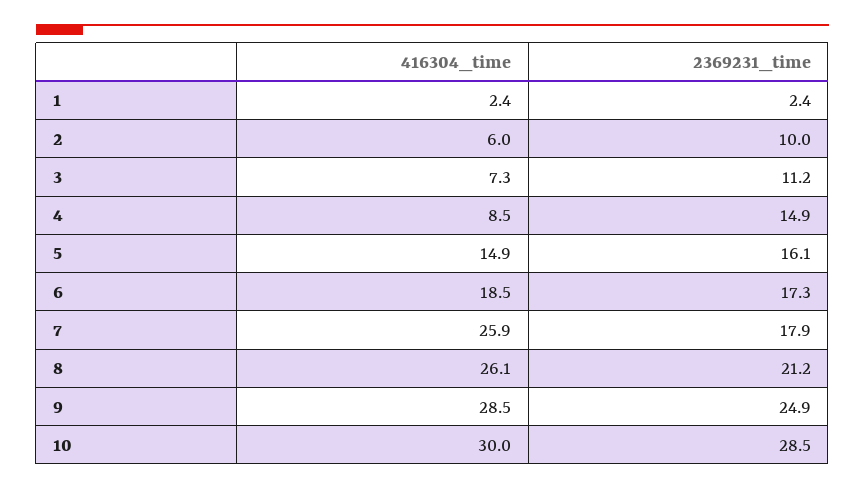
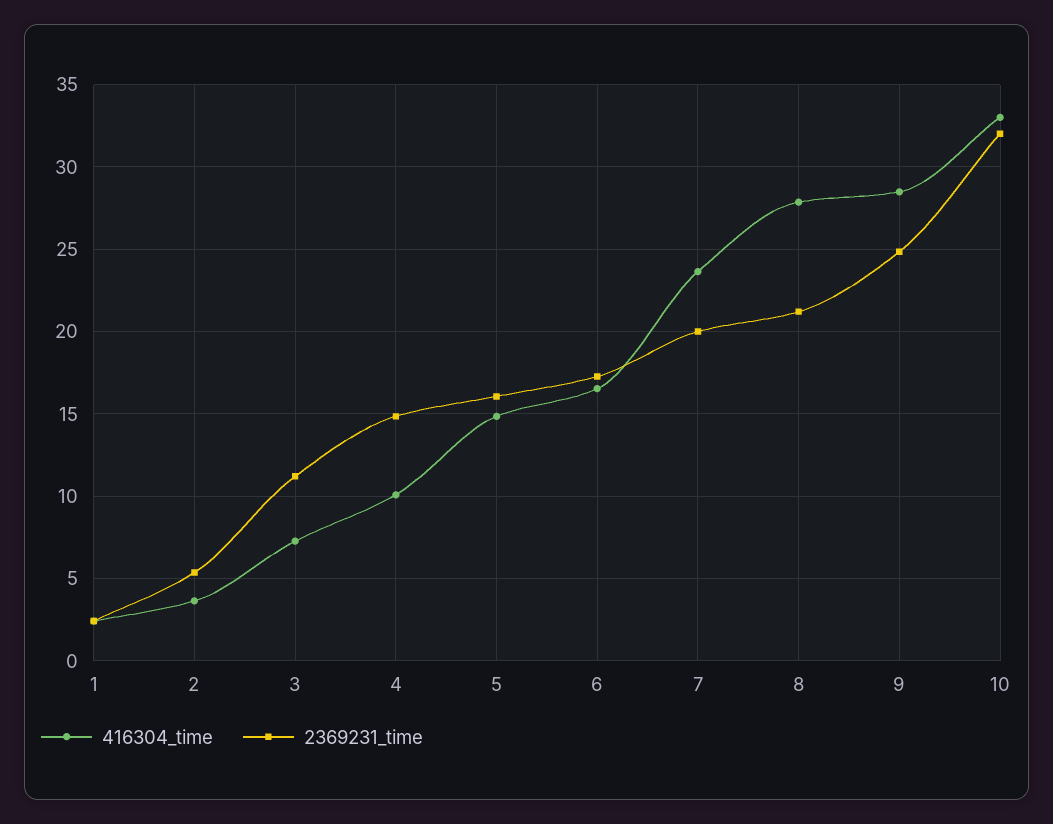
416304_time, 2: 6 -> 3.5
2369231_time, 2: 10 -> 5.5
416304_time, 4: 8.5 -> 10
416304_time, 6: 18.5 -> 16.5
416304_time, 7: 25.9 -> 23.5
2369231_time, 7: 17.9 -> 20
416304_time, 8: 26.1 -> 28
416304_time, 10: 30 -> 33
2369231_time, 10: 28.5 -> 32

